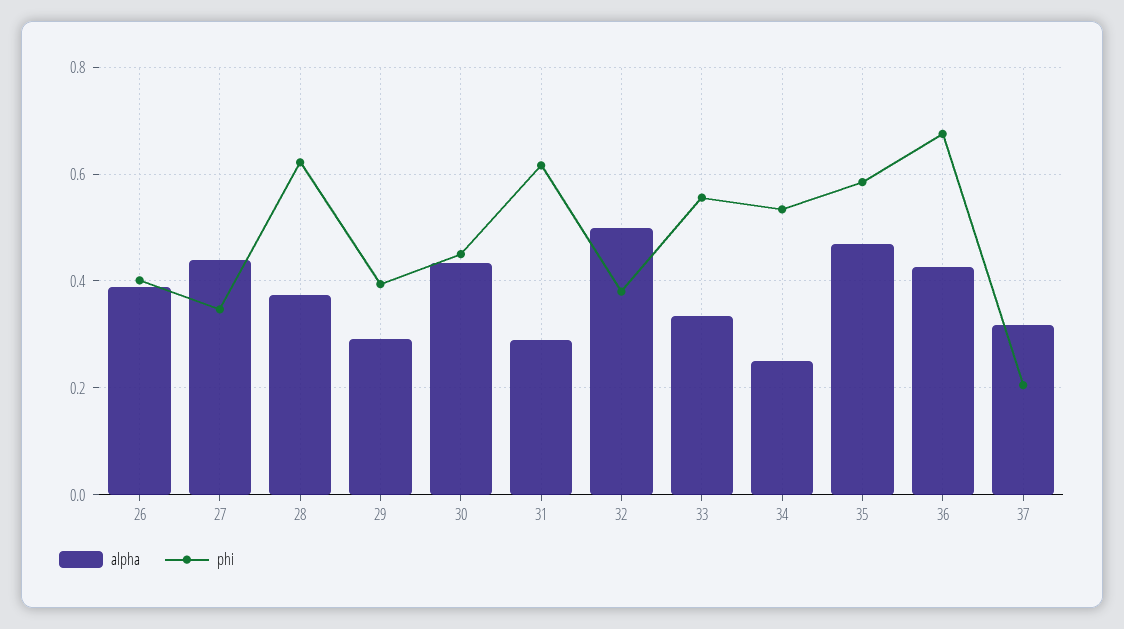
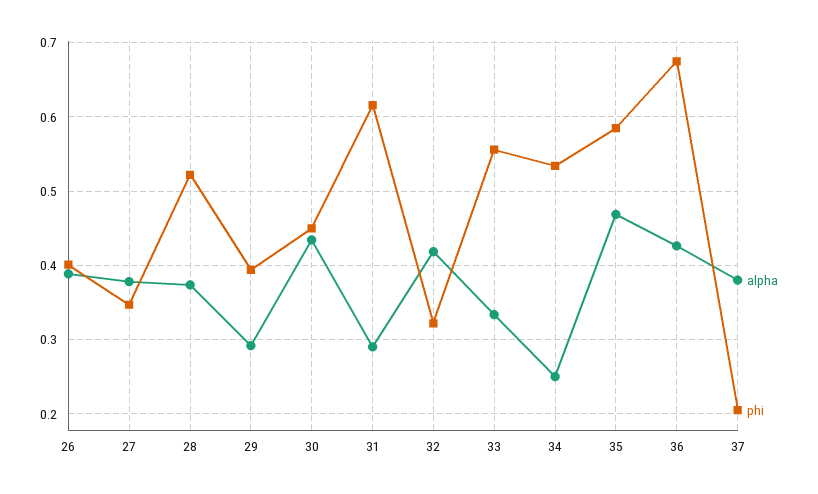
alpha, 27: 0.44 -> 0.38
phi, 28: 0.62 -> 0.52
alpha, 32: 0.5 -> 0.42
phi, 32: 0.38 -> 0.32
alpha, 37: 0.32 -> 0.38

